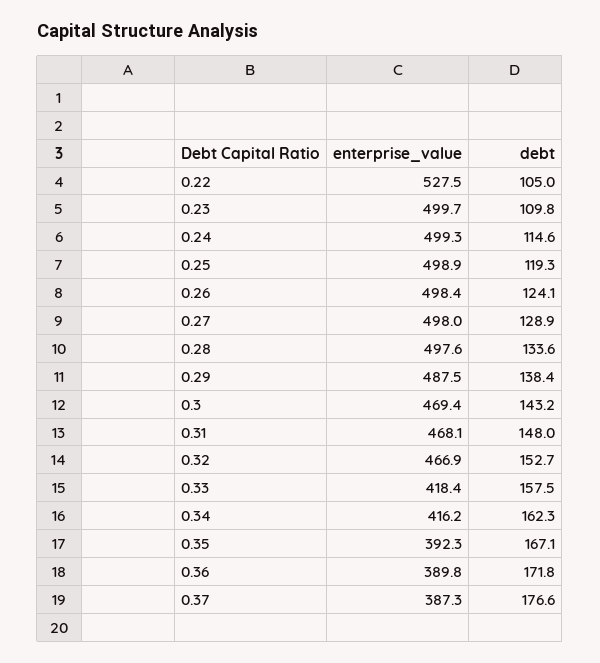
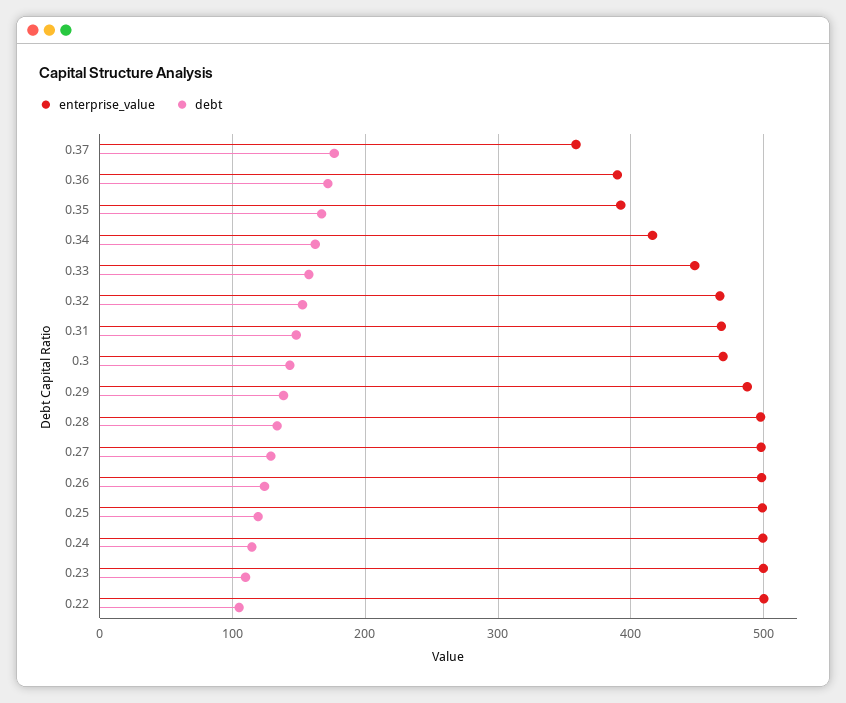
enterprise_value, 0.22: 527.5 -> 500
enterprise_value, 0.33: 418.4 -> 450
enterprise_value, 0.37: 387.3 -> 360

